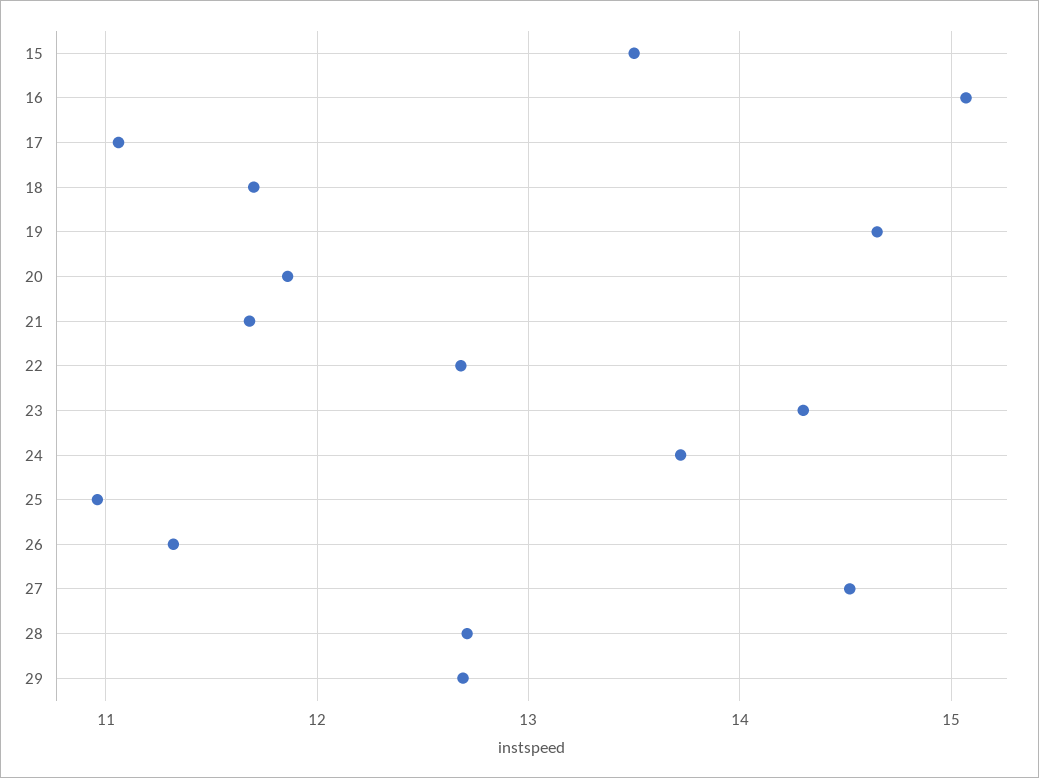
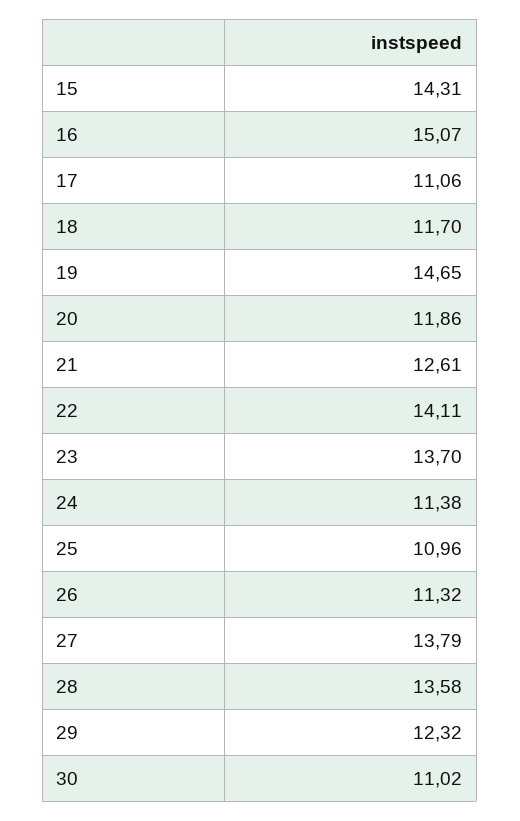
15: 13.5 -> 14.31
21: 11.7 -> 12.61
22: 12.7 -> 14.11
23: 14.3 -> 13.7
24: 13.7 -> 11.38
27: 14.5 -> 13.79
28: 12.7 -> 13.58
29: 12.7 -> 12.32
30: none -> 11.02

